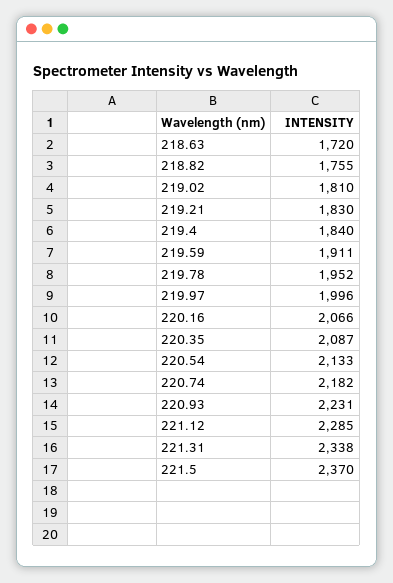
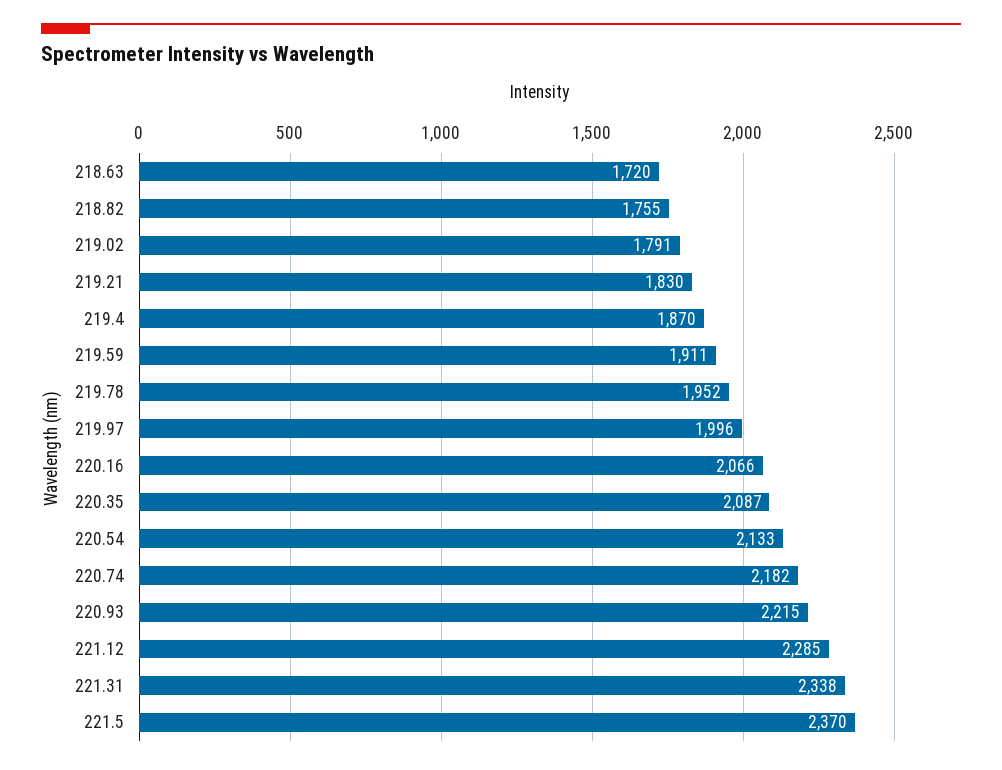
219.02: 1810 -> 1791
219.4: 1840 -> 1870
220.93: 2231 -> 2215

